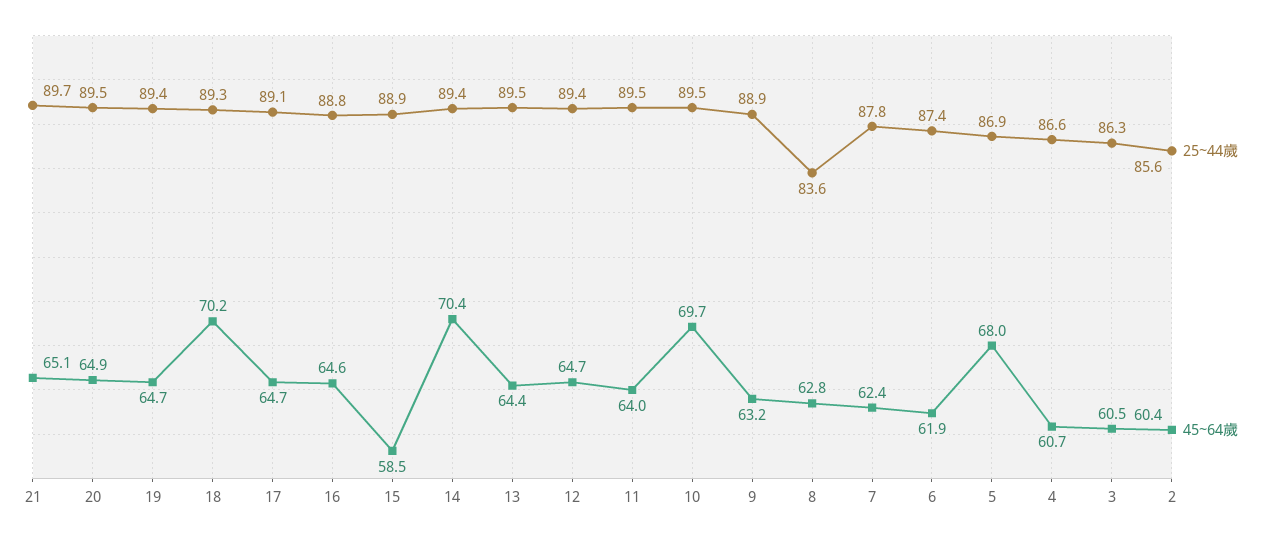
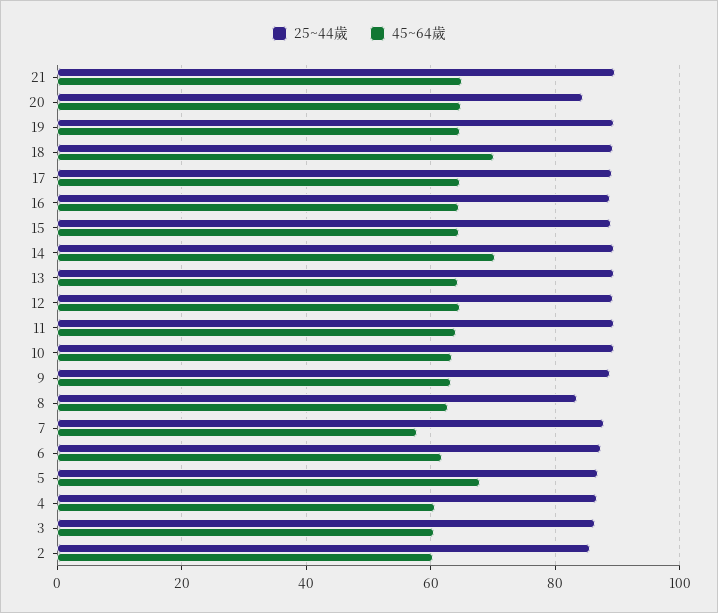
25~44歲, 20: 89.5 -> 84
45~64歲, 15: 58.5 -> 64
45~64歲, 10: 69.7 -> 64
45~64歲, 7: 62.4 -> 58

